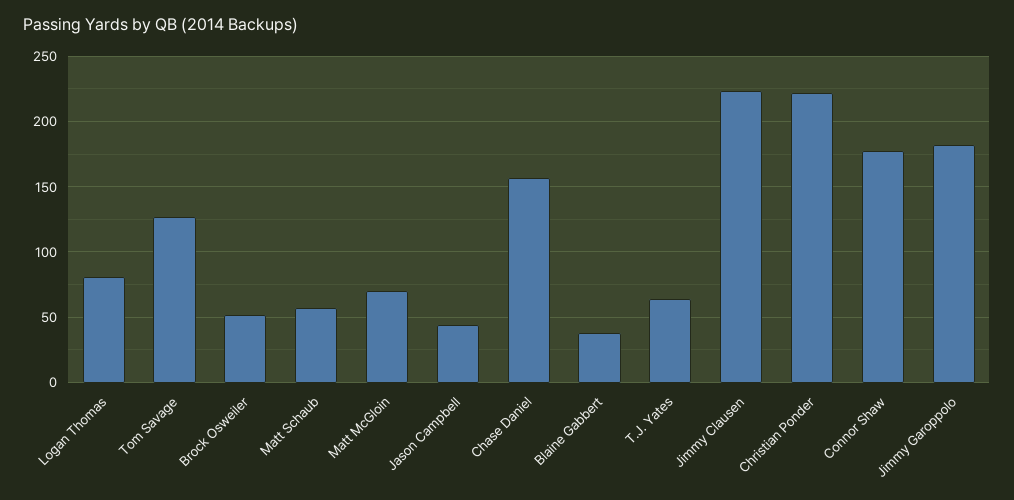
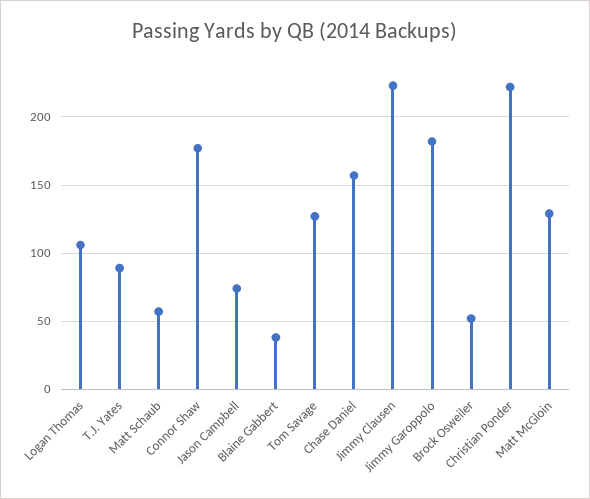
Logan Thomas: 80 -> 105
Matt McGloin: 70 -> 130
Jason Campbell: 45 -> 75
T.J. Yates: 65 -> 90

